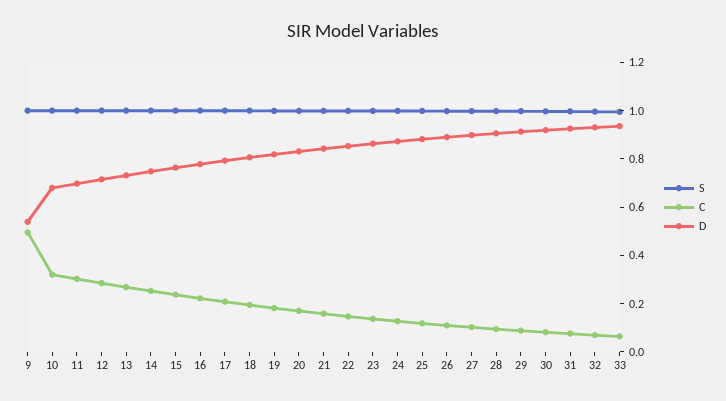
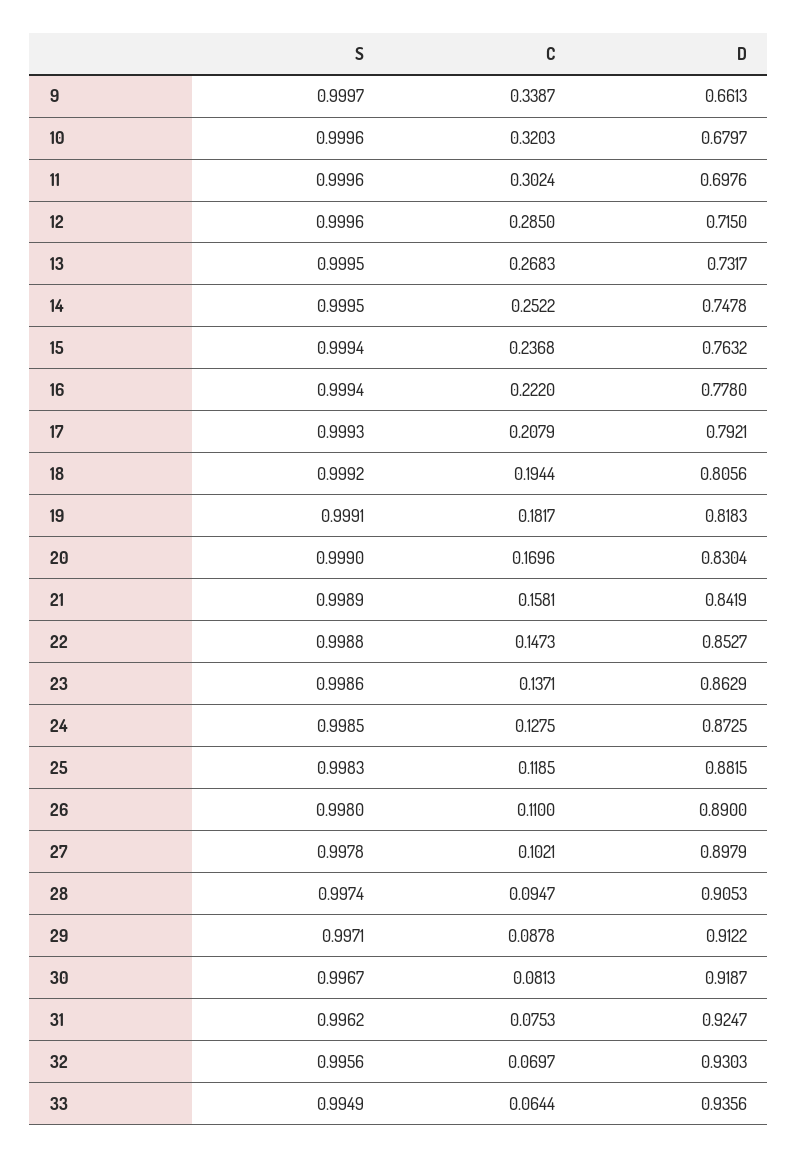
C, 9: 0.5 -> 0.3387
D, 9: 0.55 -> 0.6613

